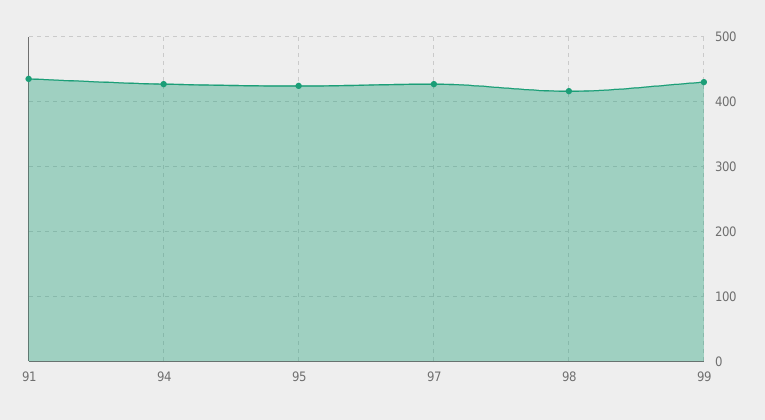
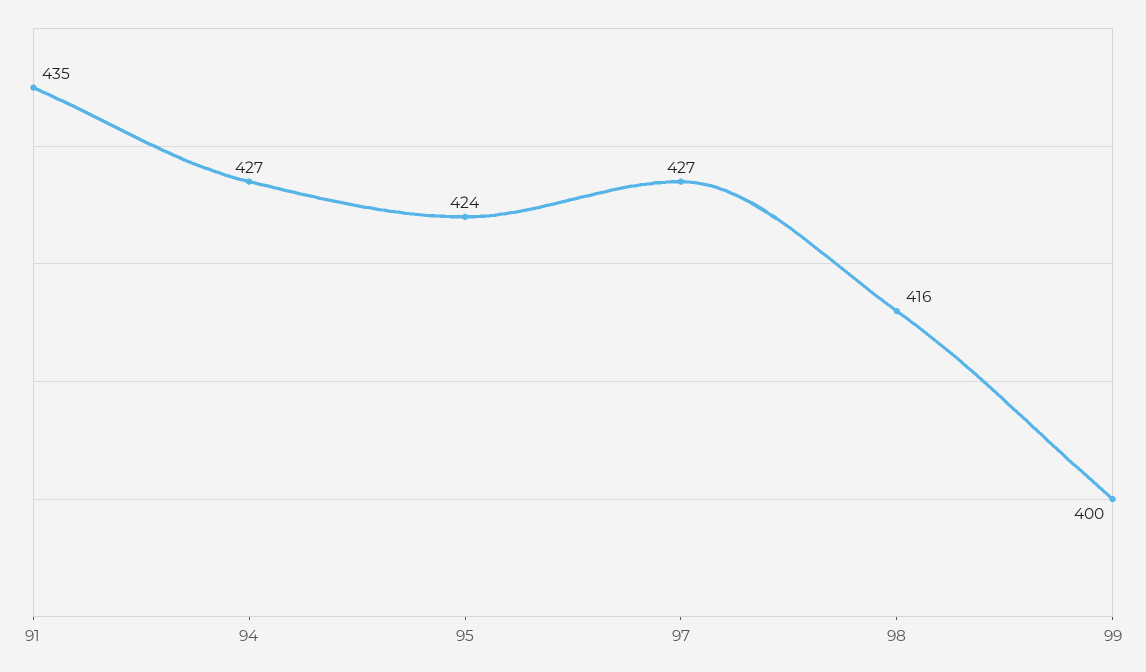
99: 430 -> 400

